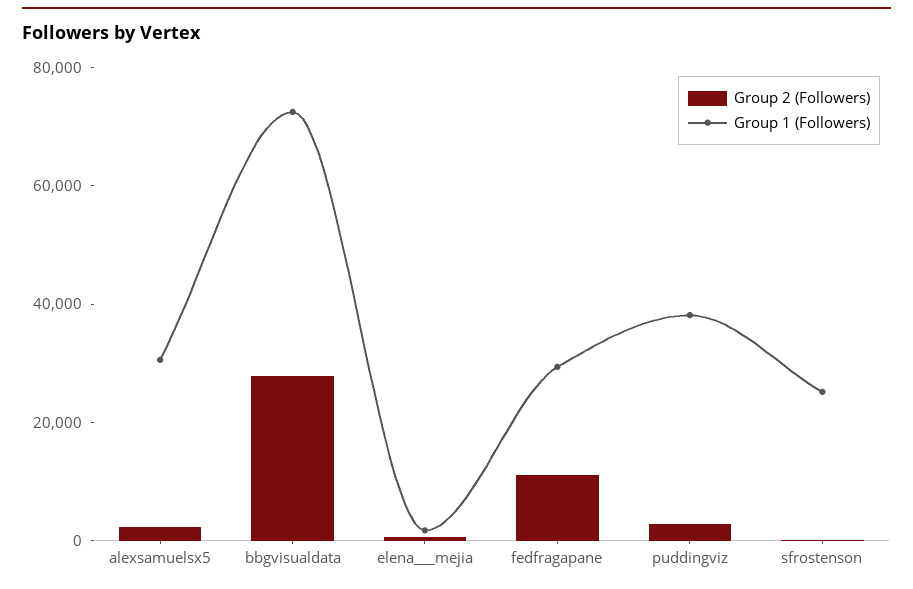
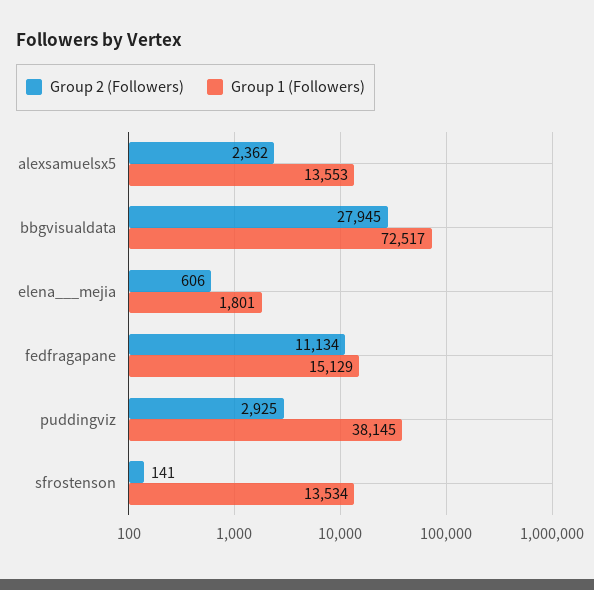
Group 1 (Followers), alexsamuelsx5: 30000 -> 13553
Group 1 (Followers), fedfragapane: 30000 -> 15129
Group 1 (Followers), sfrostenson: 25000 -> 13534

